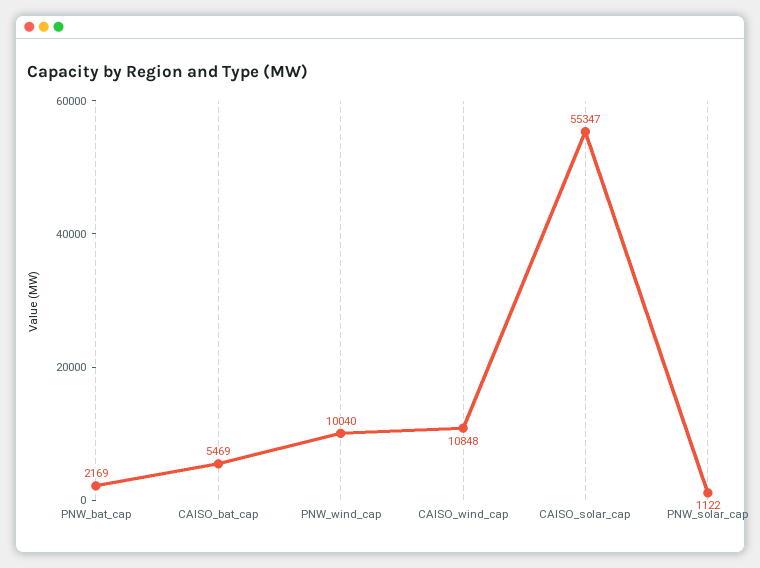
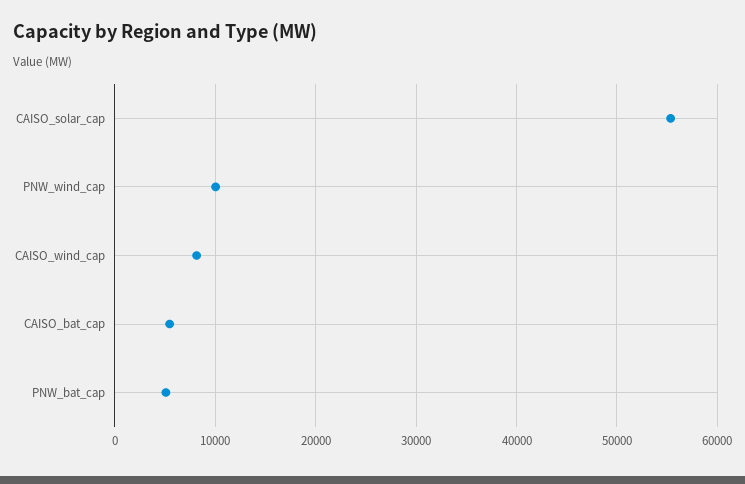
PNW_bat_cap: 2169 -> 5000
CAISO_wind_cap: 10848 -> 8000
PNW_solar_cap: 1122 -> none

